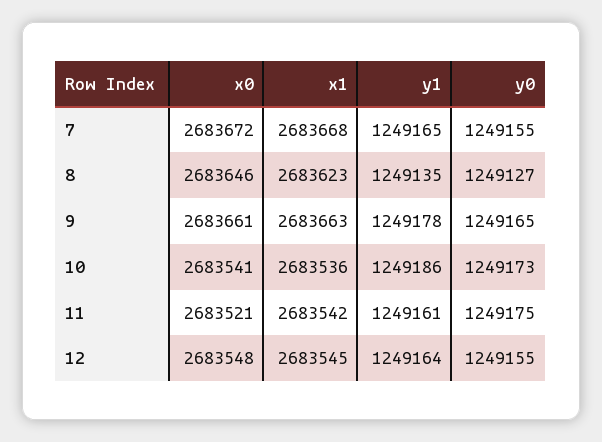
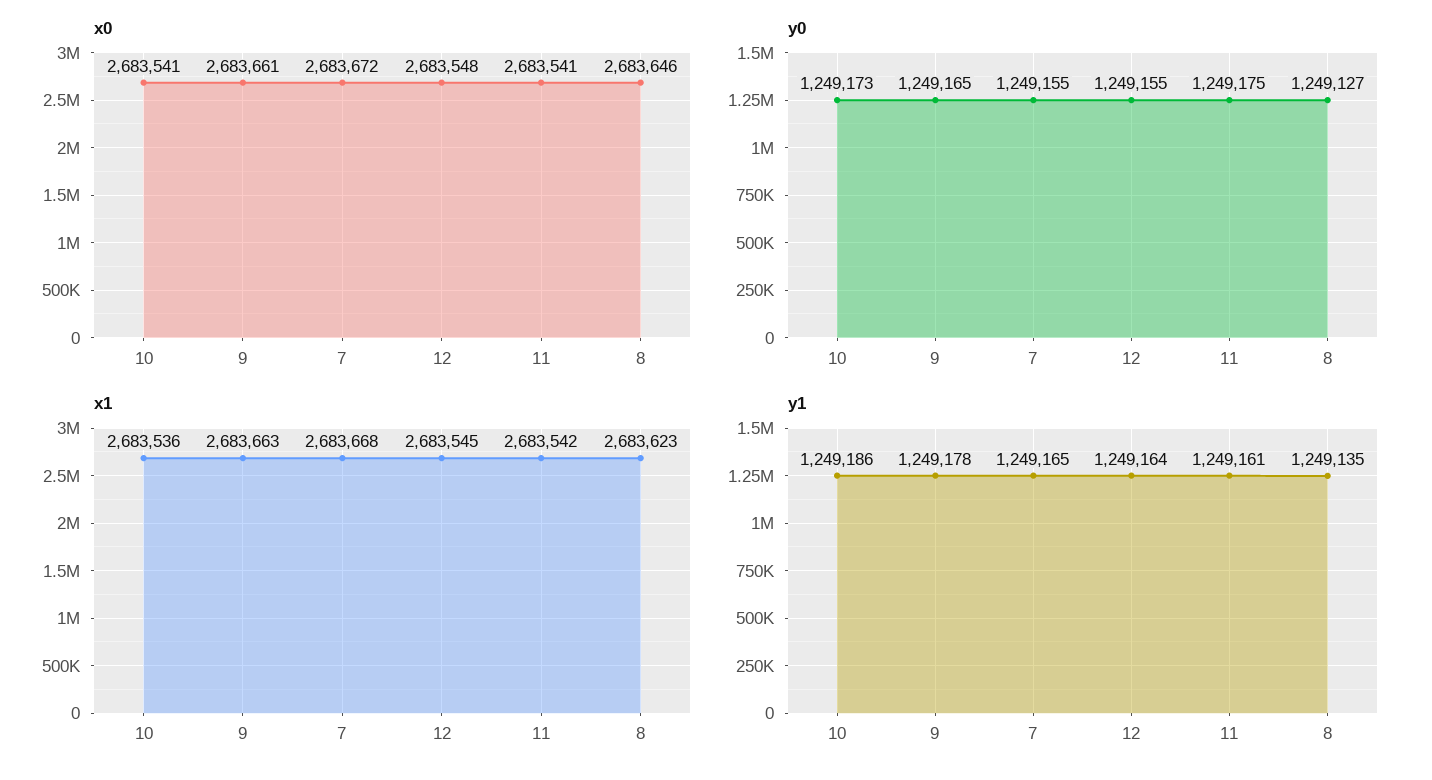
x0, 11: 2683521 -> 2683541

